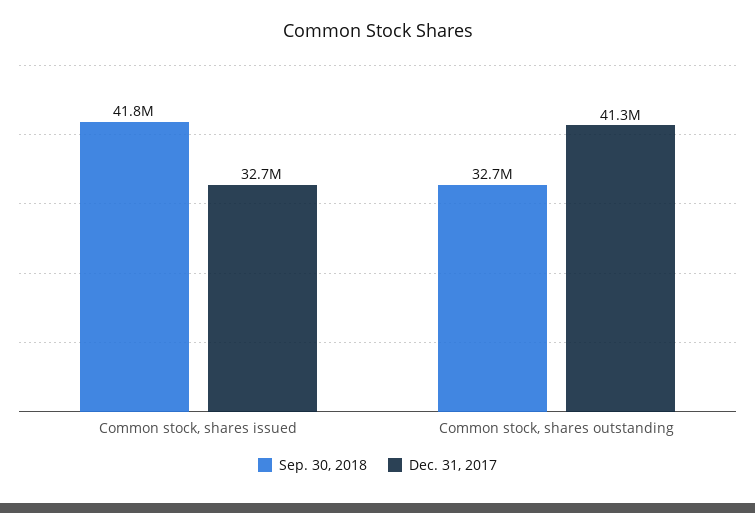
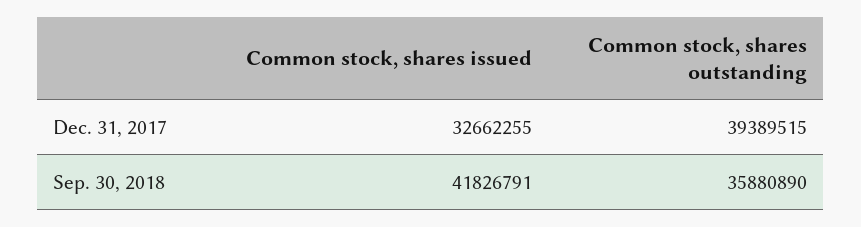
Sep. 30, 2018, Common stock, shares outstanding: 32700000 -> 35880890
Dec. 31, 2017, Common stock, shares outstanding: 41300000 -> 39389515

